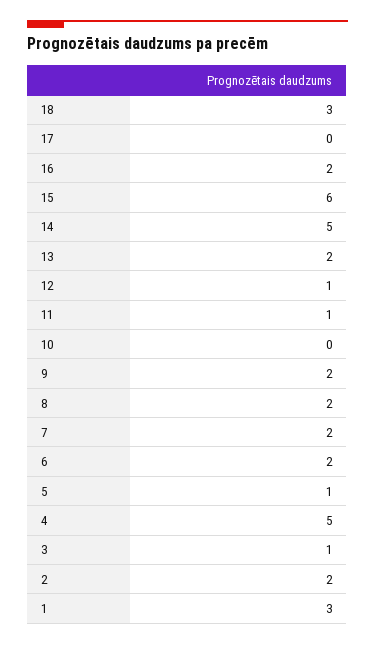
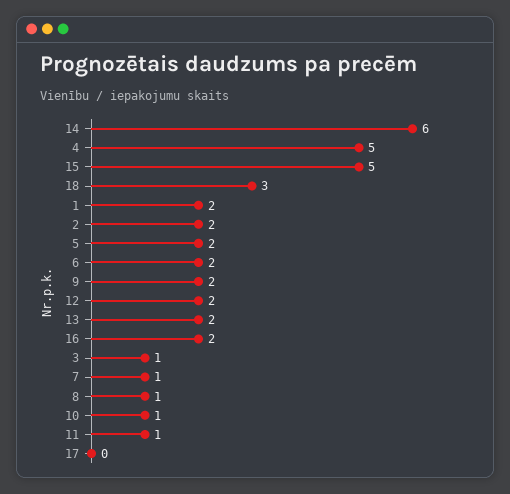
15: 6 -> 5
14: 5 -> 6
12: 1 -> 2
10: 0 -> 1
8: 2 -> 1
7: 2 -> 1
5: 1 -> 2
1: 3 -> 2

